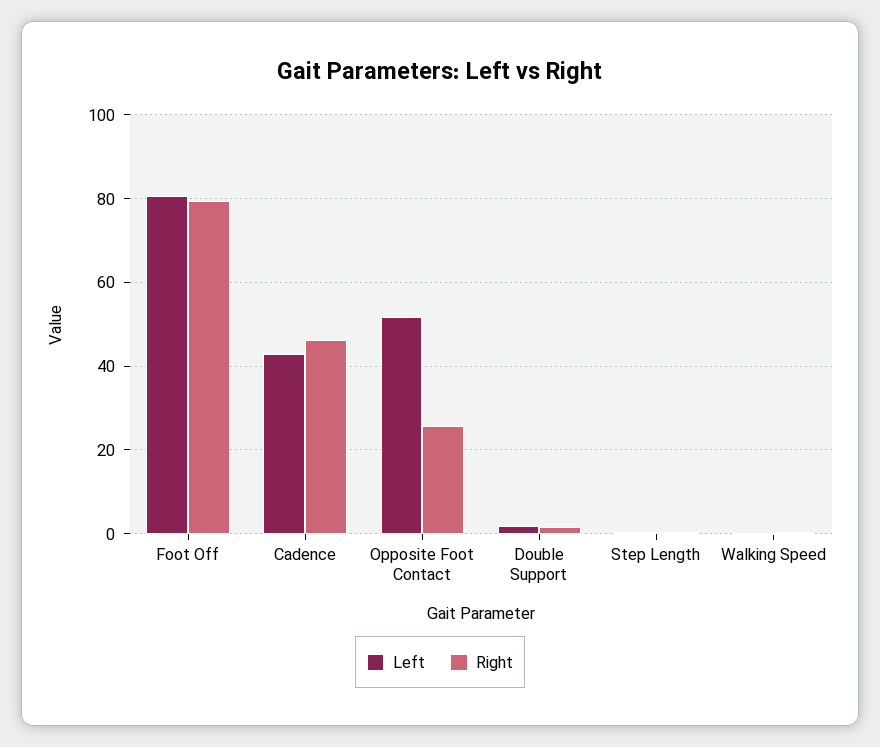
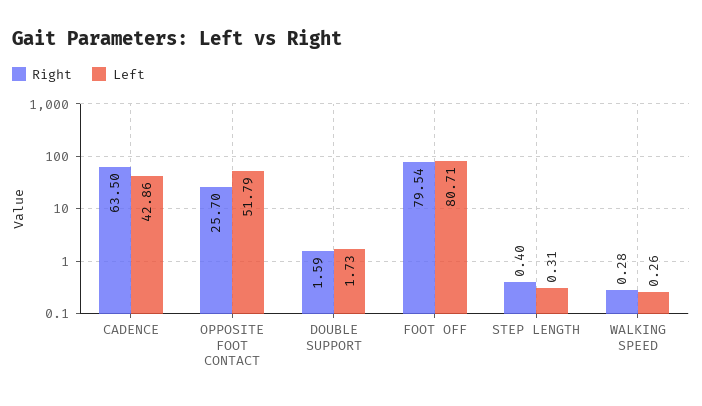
Right, Cadence: 46 -> 63.5

